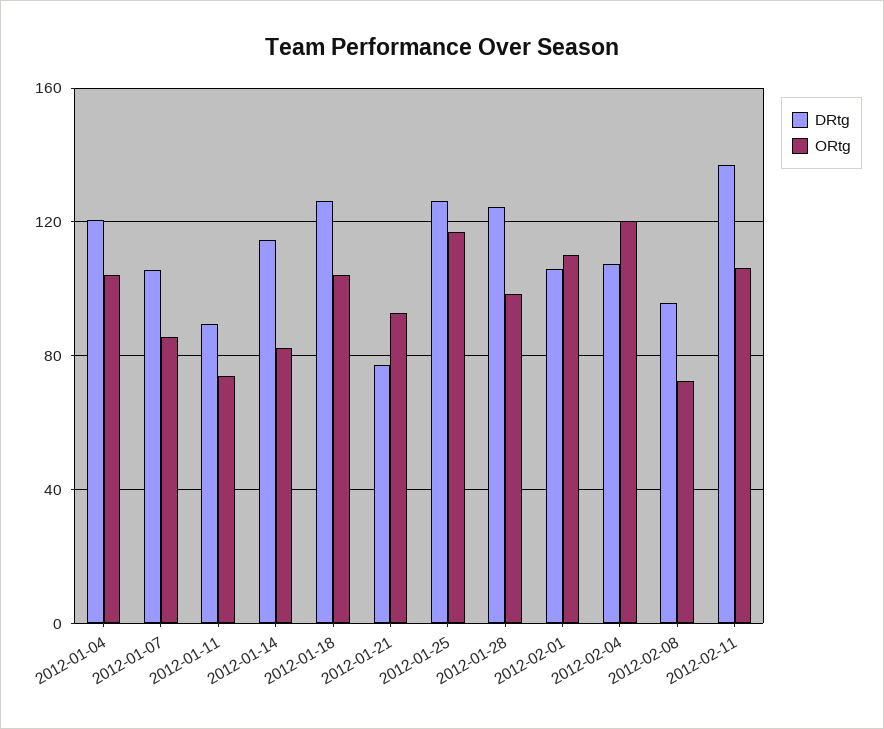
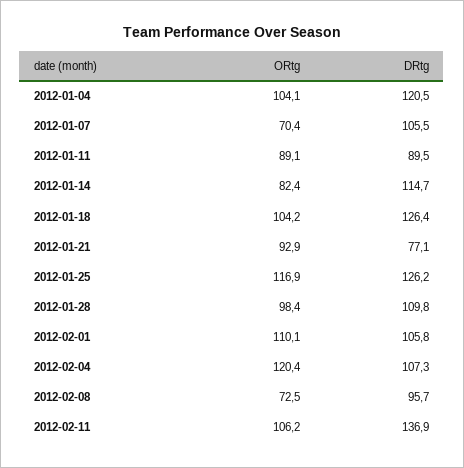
ORtg, 2012-01-07: 85 -> 70.4
ORtg, 2012-01-11: 75 -> 89.1
DRtg, 2012-01-28: 125 -> 109.8

